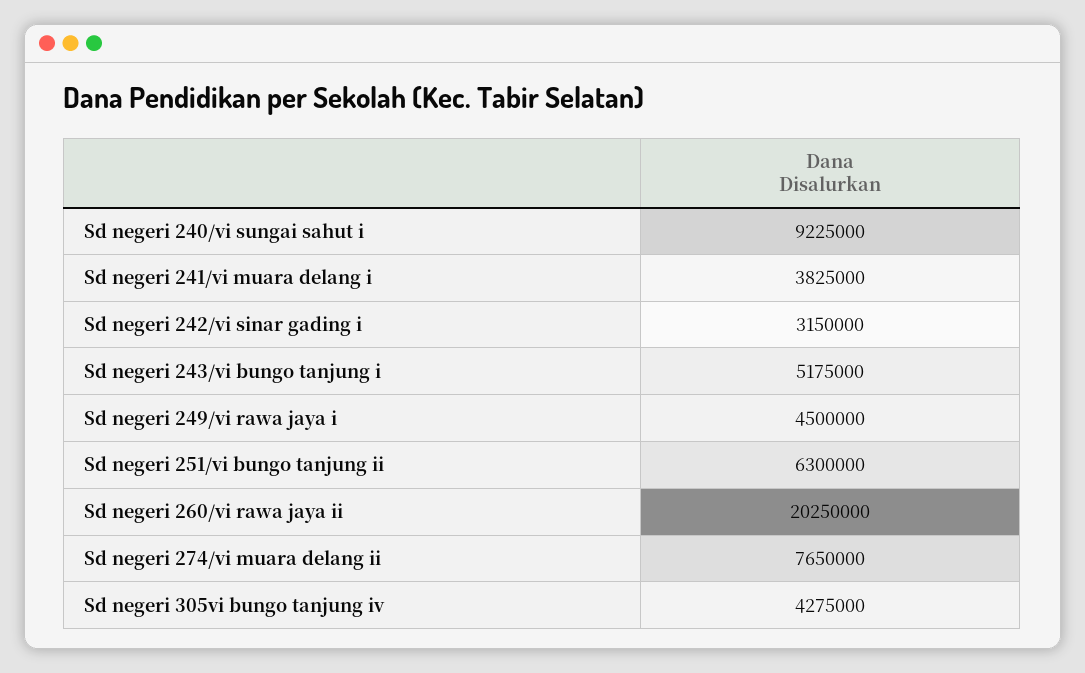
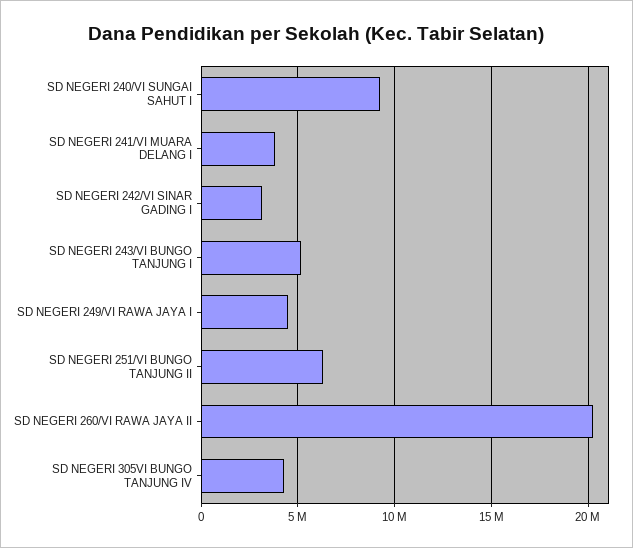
Sd negeri 274/vi muara delang ii: 7650000 -> none

